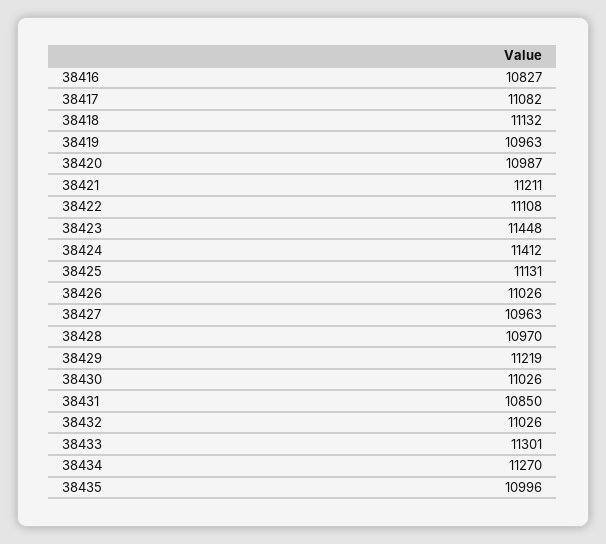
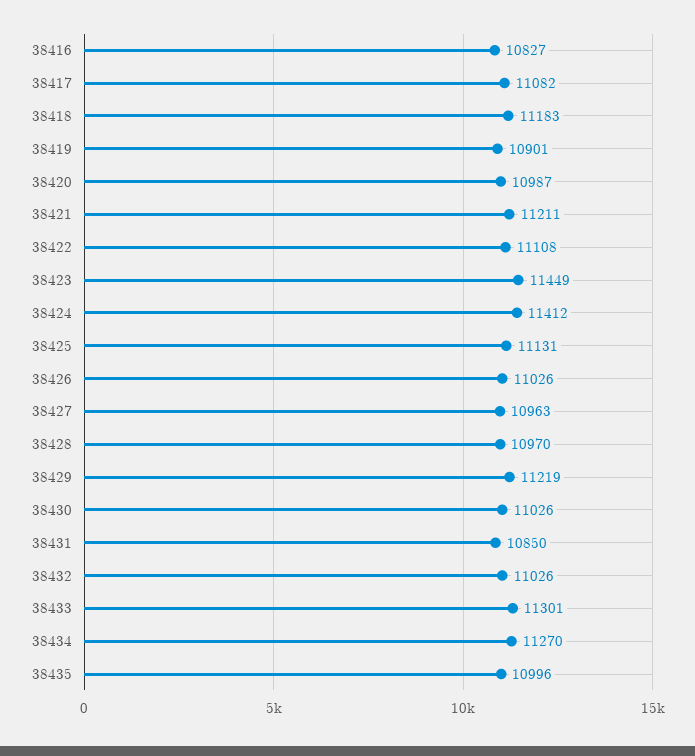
38418: 11132 -> 11183
38419: 10963 -> 10901
38423: 11448 -> 11449

